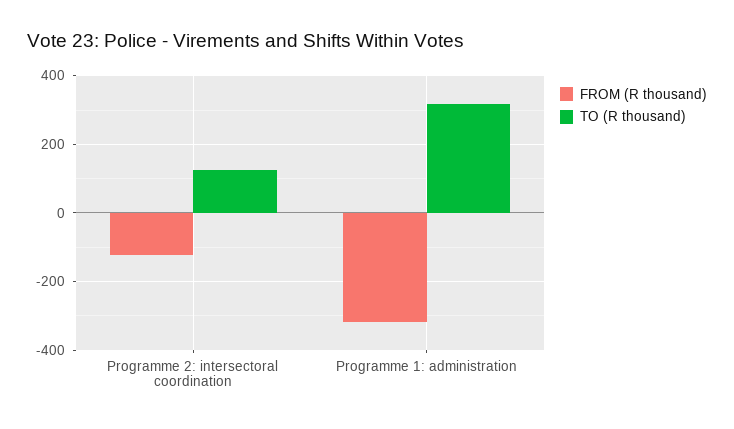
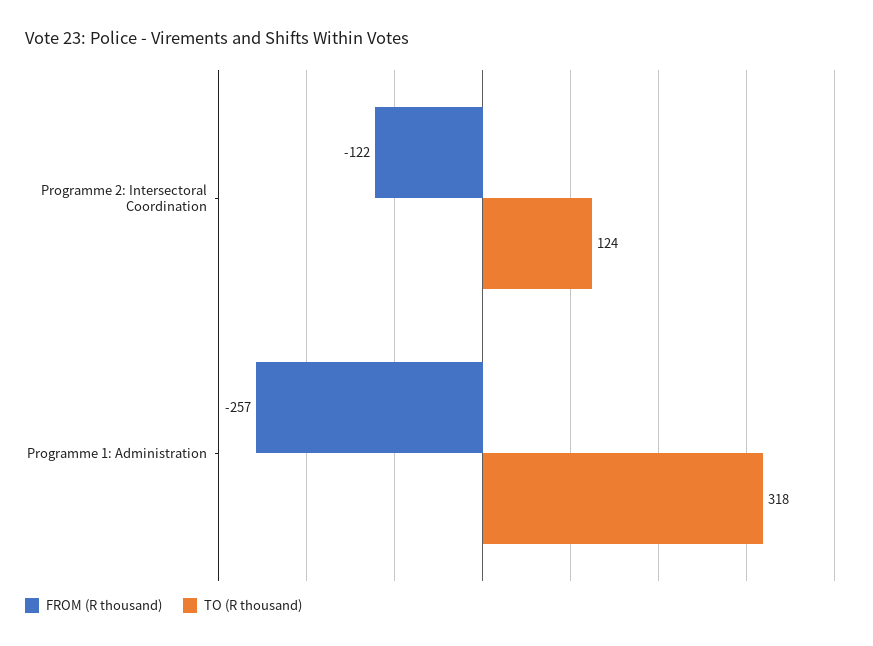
FROM (R thousand), Programme 1: administration: -320 -> -257

